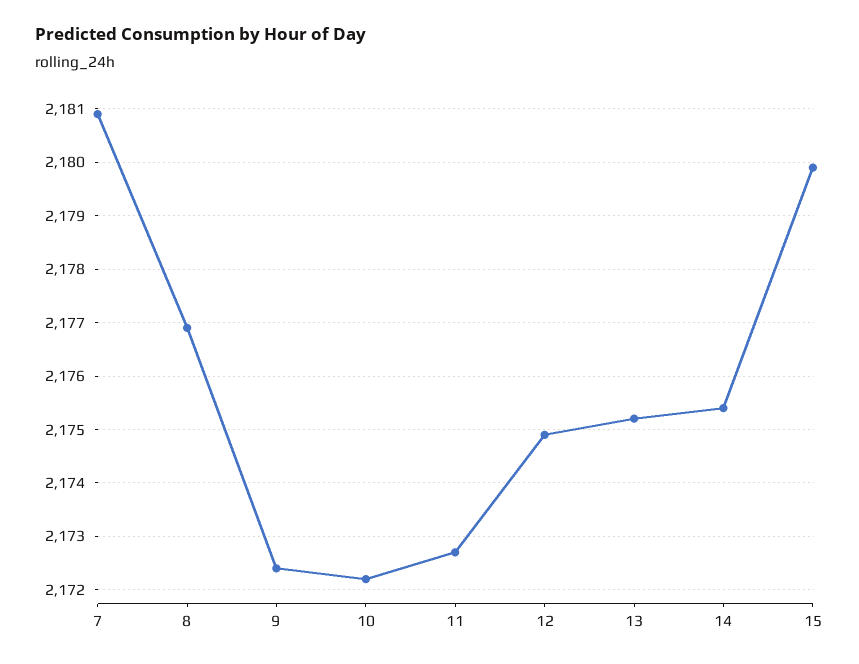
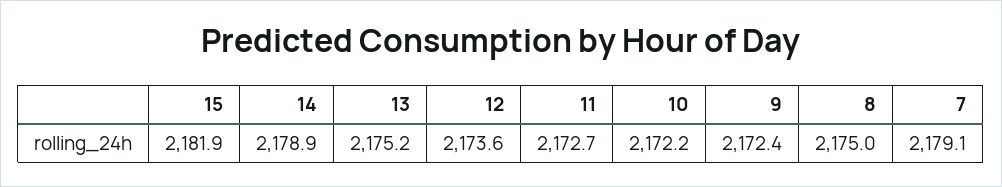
7: 2181 -> 2179.1
8: 2177 -> 2175
12: 2175 -> 2173.6
14: 2175.5 -> 2178.9
15: 2180 -> 2181.9

